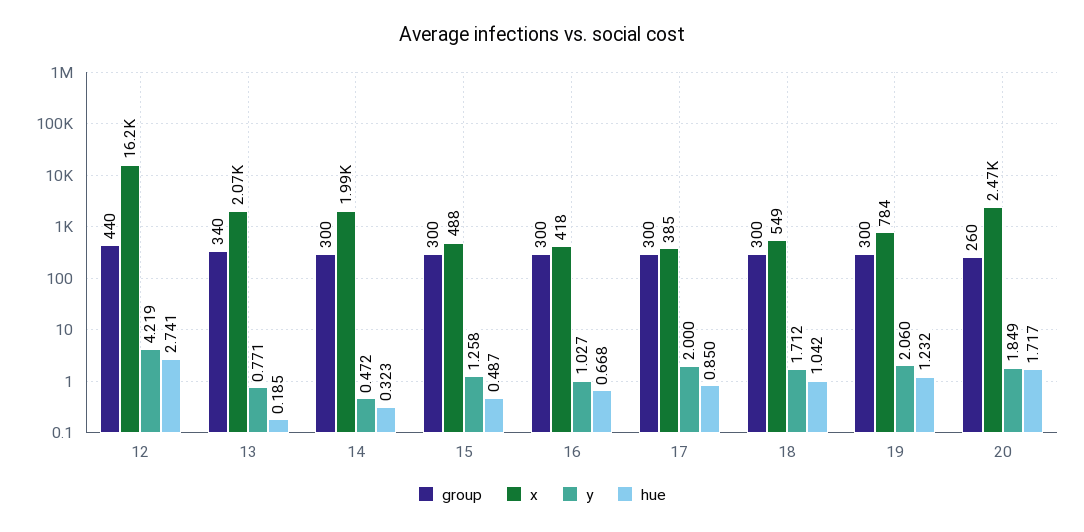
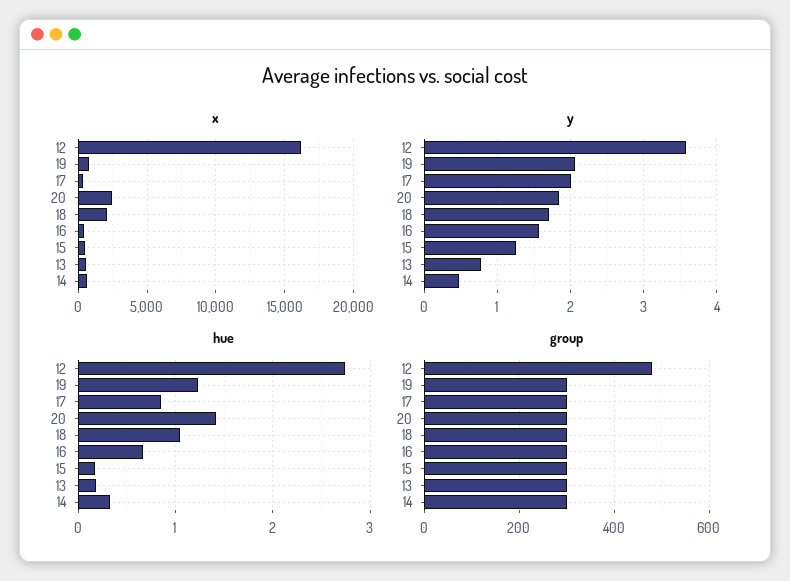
group, 12: 440 -> 480
y, 12: 4.219 -> 3.6
group, 13: 340 -> 300
x, 13: 2070 -> 500
x, 14: 1990 -> 500
hue, 15: 0.487 -> 0.2
y, 16: 1.027 -> 1.6
x, 18: 549 -> 2000
group, 20: 260 -> 300
hue, 20: 1.717 -> 1.4

